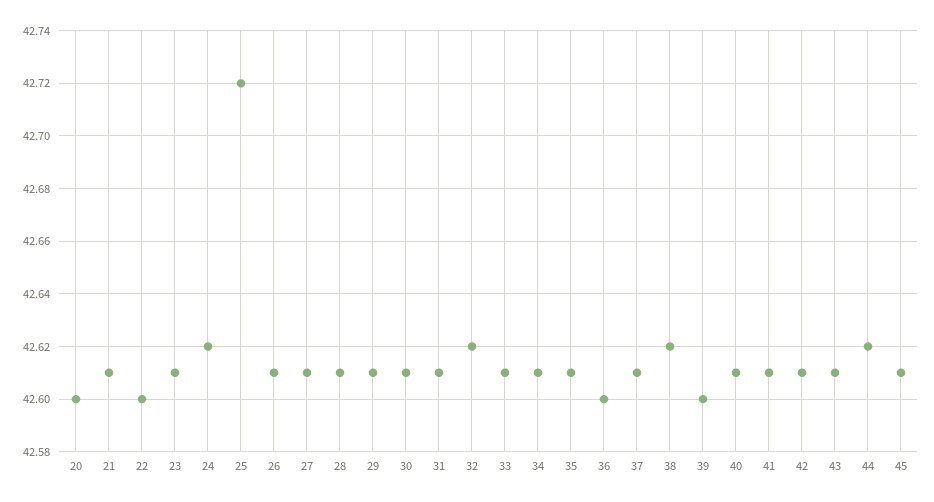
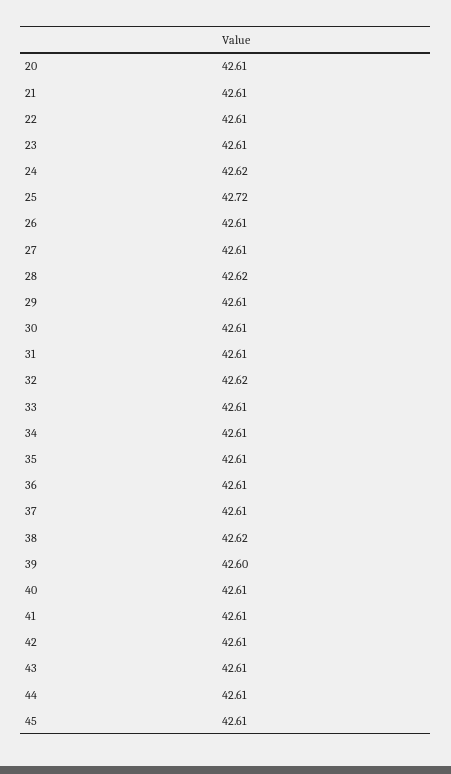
20: 42.6 -> 42.61
22: 42.6 -> 42.61
28: 42.61 -> 42.62
36: 42.6 -> 42.61
44: 42.62 -> 42.61

